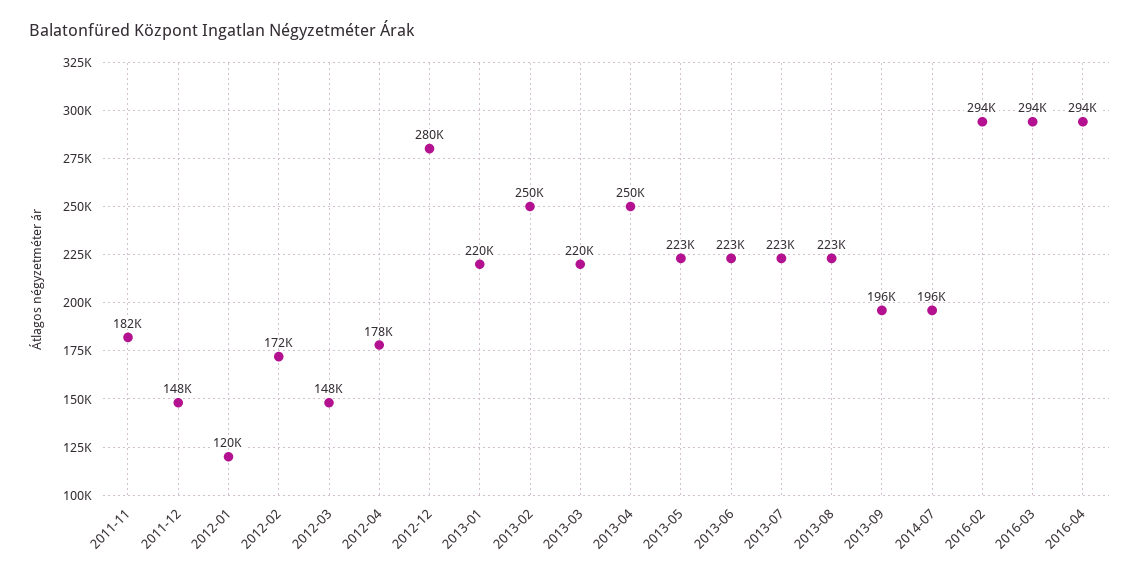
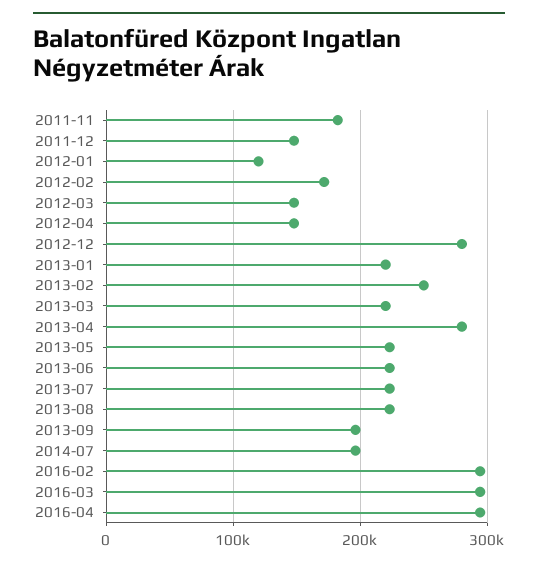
2012-04: 178000 -> 150000
2013-04: 250000 -> 280000

